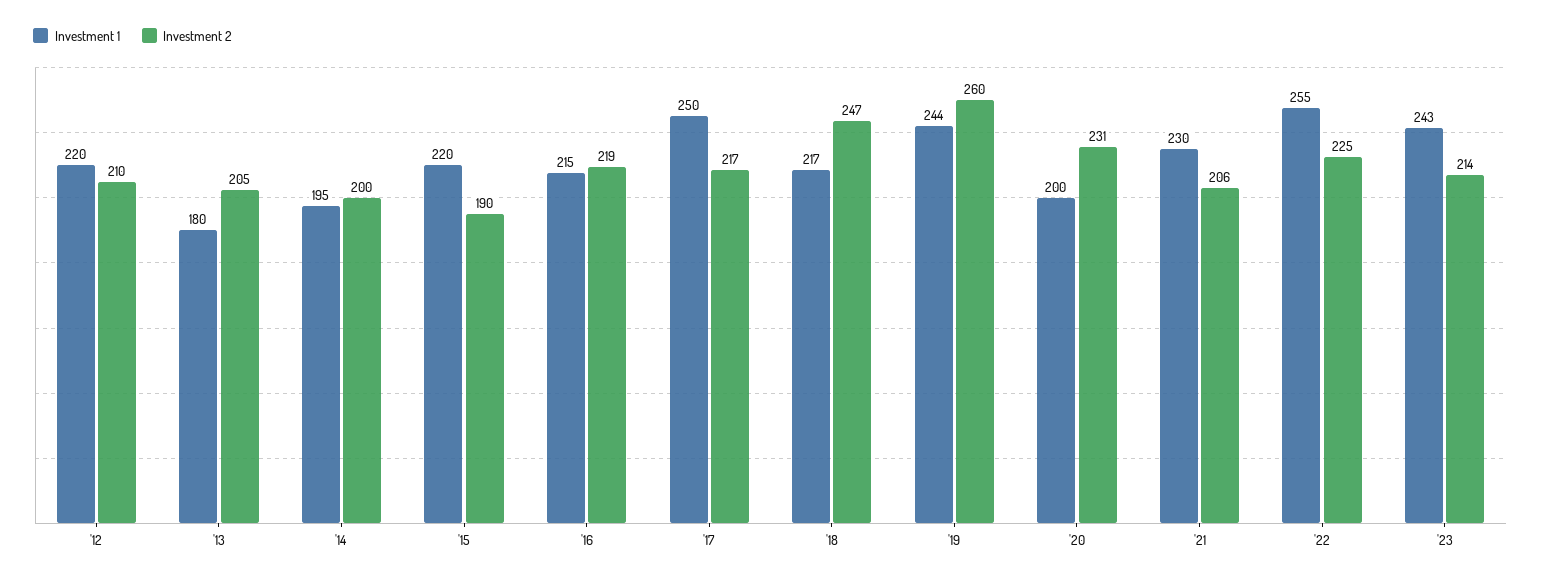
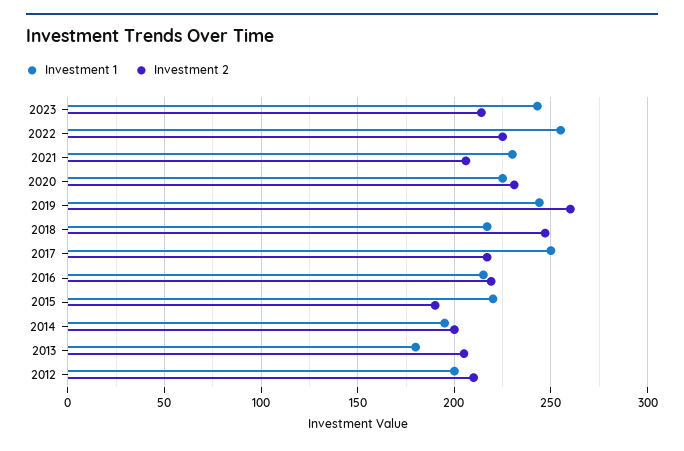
Investment 1, '12: 220 -> 200
Investment 1, '20: 200 -> 225

